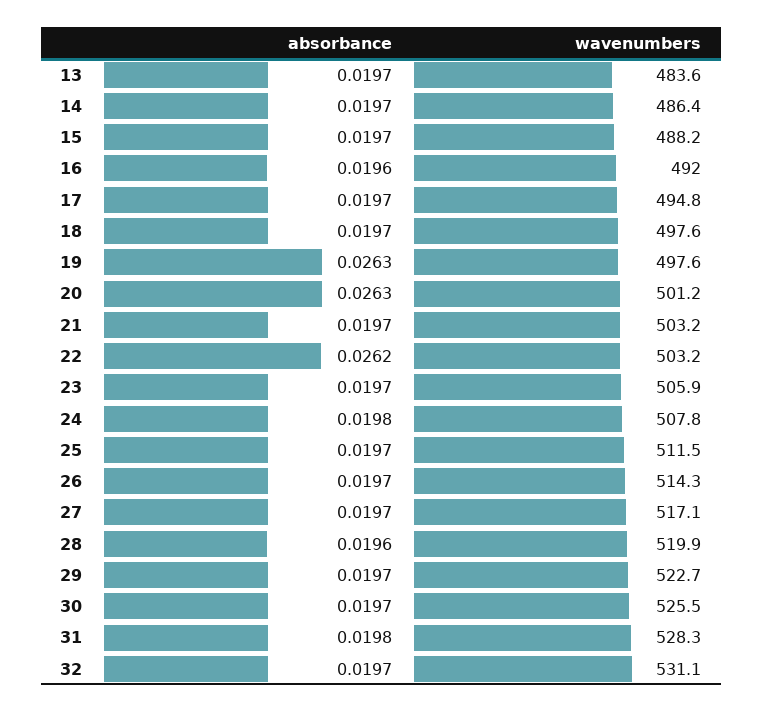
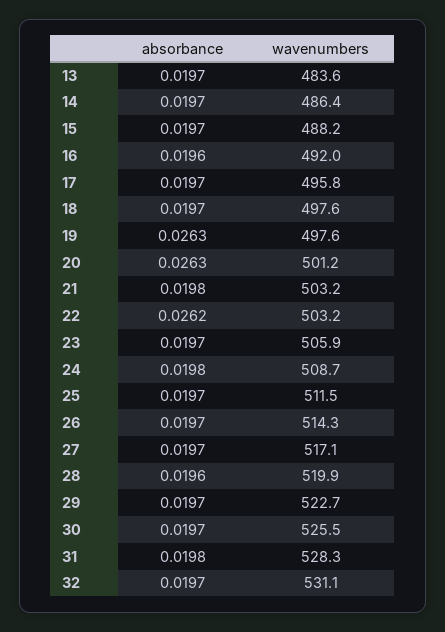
wavenumbers, 17: 494.8 -> 495.8
absorbance, 21: 0.0197 -> 0.0198
wavenumbers, 24: 507.8 -> 508.7

